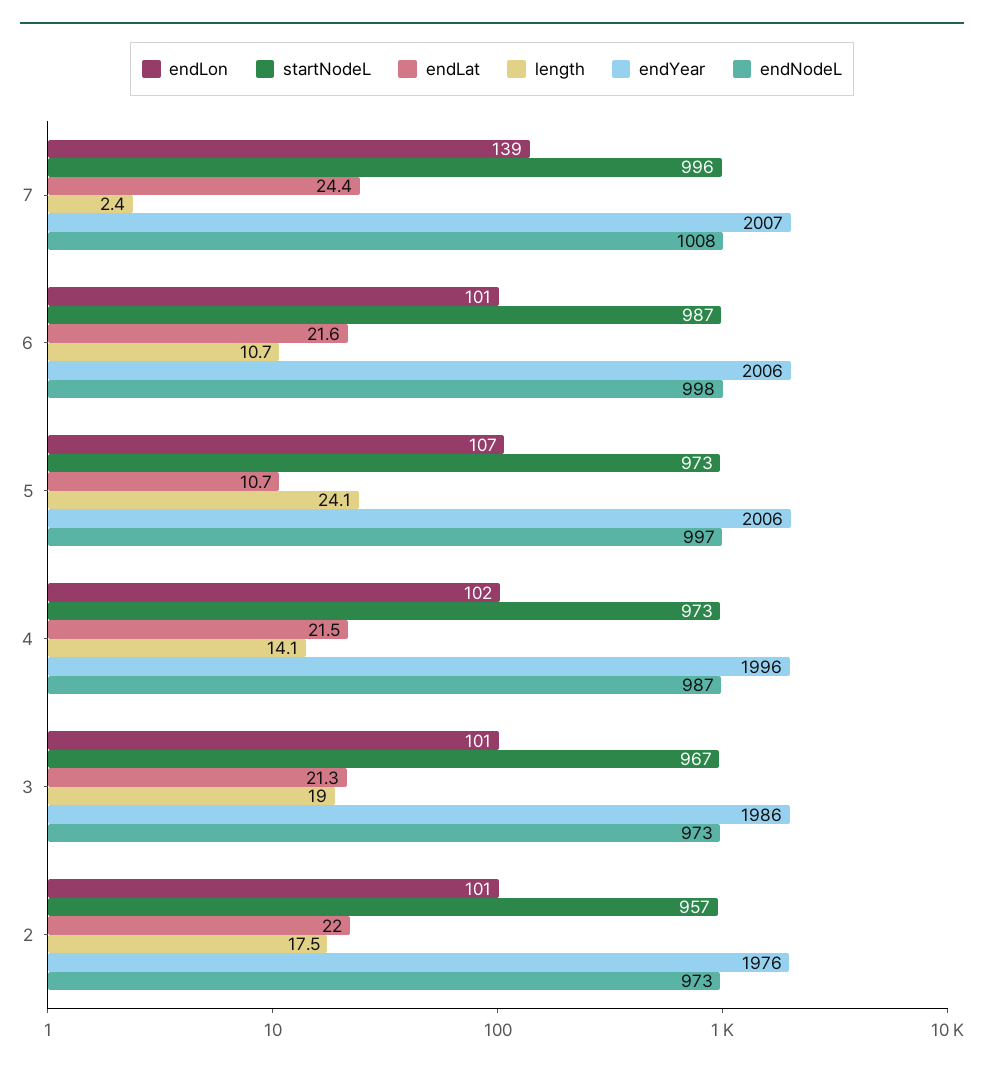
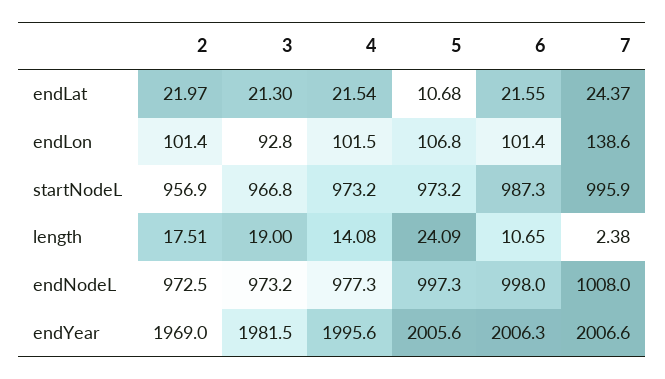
endNodeL, 4: 987 -> 977.3
endLon, 3: 101 -> 92.8
endYear, 3: 1986 -> 1981.5
endYear, 2: 1976 -> 1969

